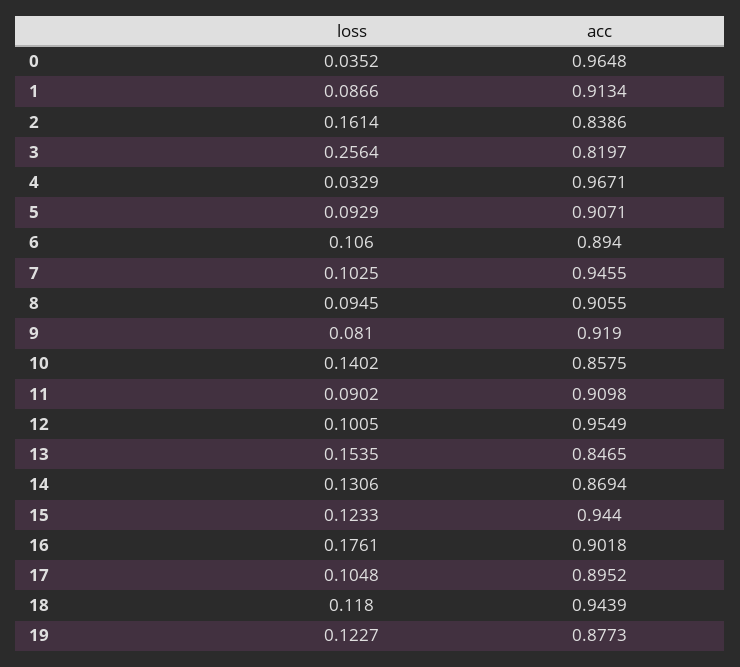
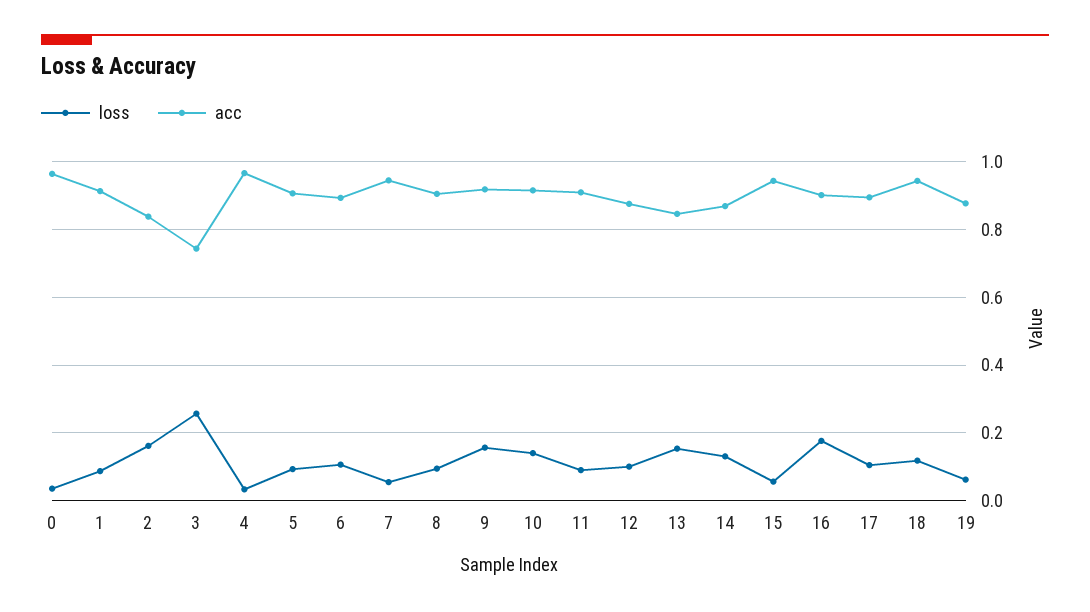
acc, 3: 0.8197 -> 0.74
loss, 7: 0.1025 -> 0.06
loss, 9: 0.081 -> 0.16
acc, 10: 0.8575 -> 0.92
acc, 12: 0.9549 -> 0.88
loss, 15: 0.1233 -> 0.06
loss, 19: 0.1227 -> 0.06

